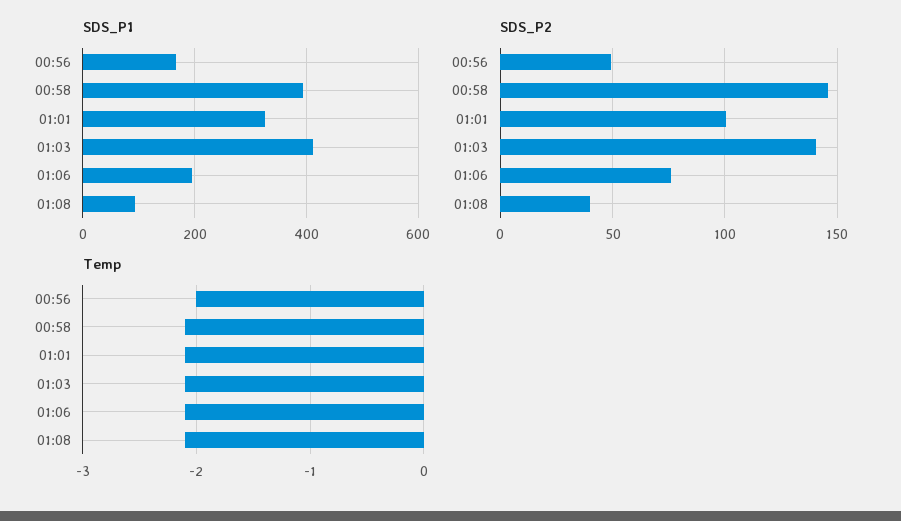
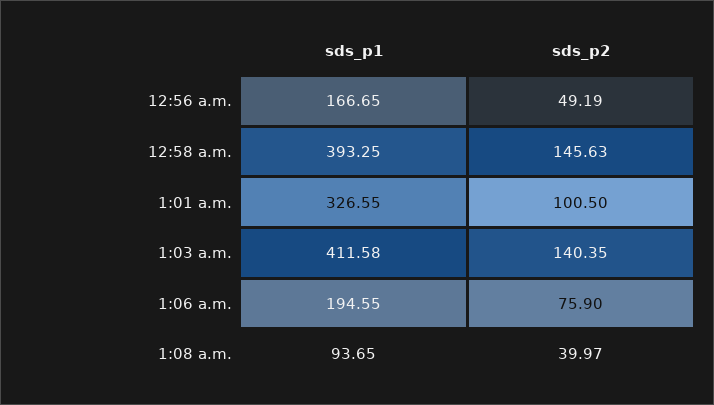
Temp, 00:56: -2 -> none
Temp, 00:58: -2.1 -> none
Temp, 01:01: -2.1 -> none
Temp, 01:03: -2.1 -> none
Temp, 01:06: -2.1 -> none
Temp, 01:08: -2.1 -> none

